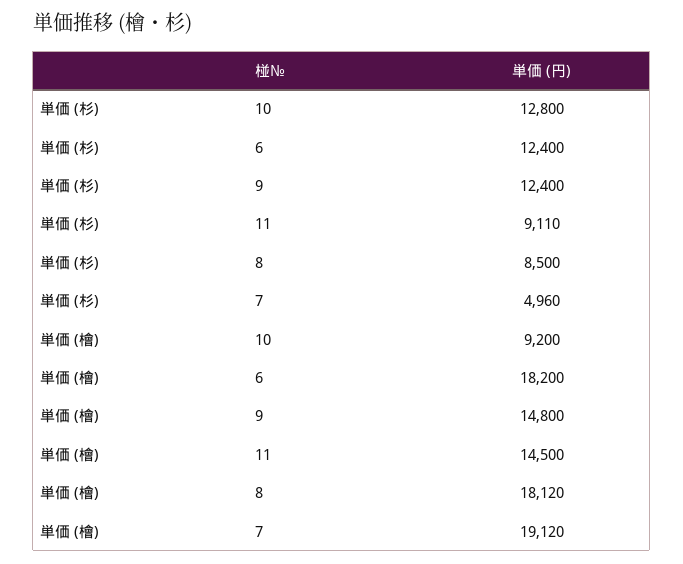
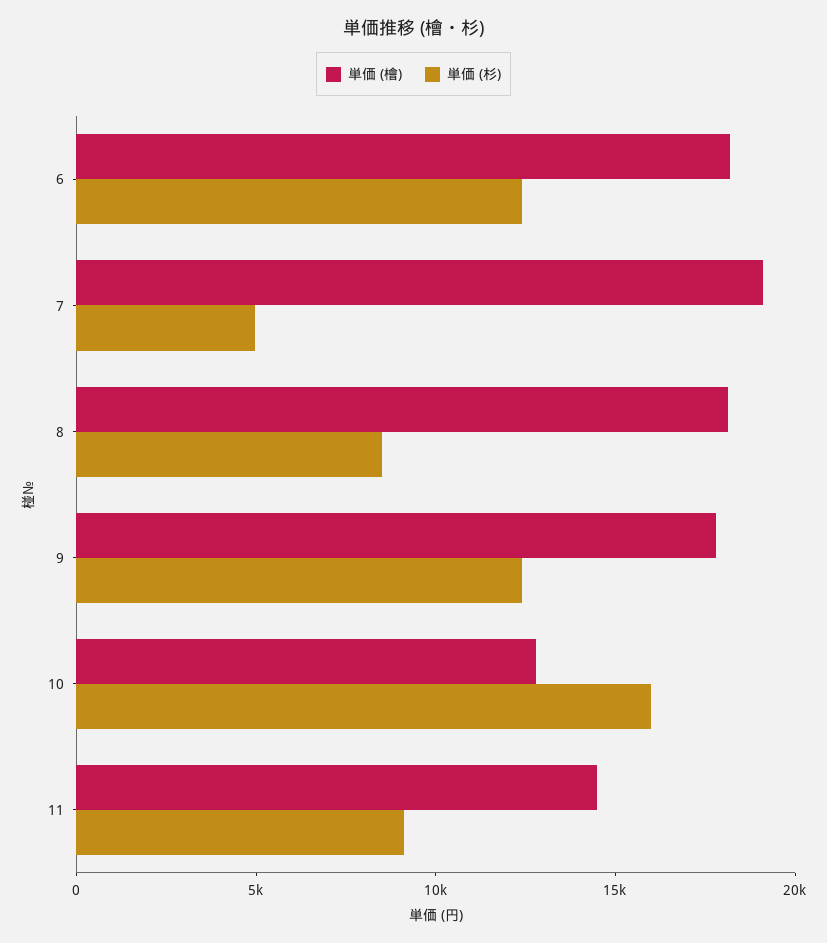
単価 (杉), 10: 12800 -> 16000
単価 (檜), 10: 9200 -> 13000
単価 (檜), 9: 14800 -> 18000

